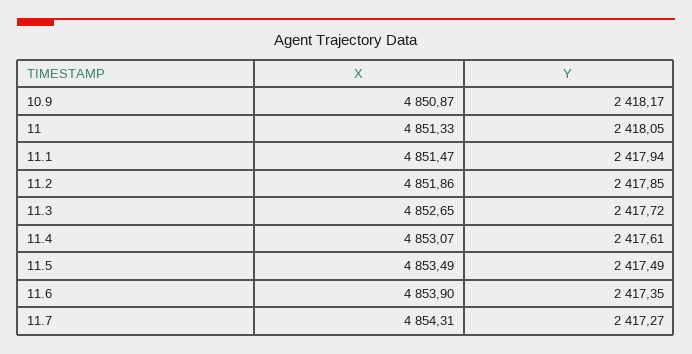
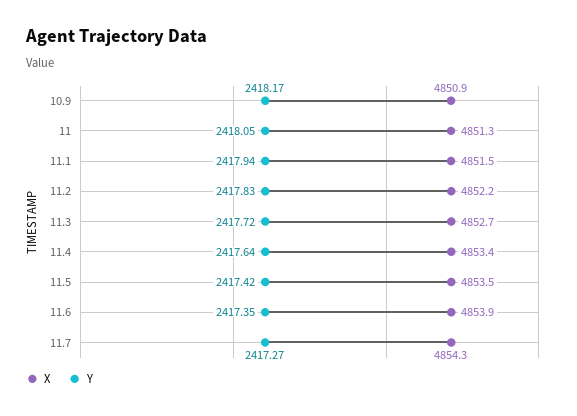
X, 11.2: 4851.86 -> 4852.2
Y, 11.2: 2417.85 -> 2417.83
X, 11.4: 4853.07 -> 4853.4
Y, 11.4: 2417.61 -> 2417.64
Y, 11.5: 2417.49 -> 2417.42

